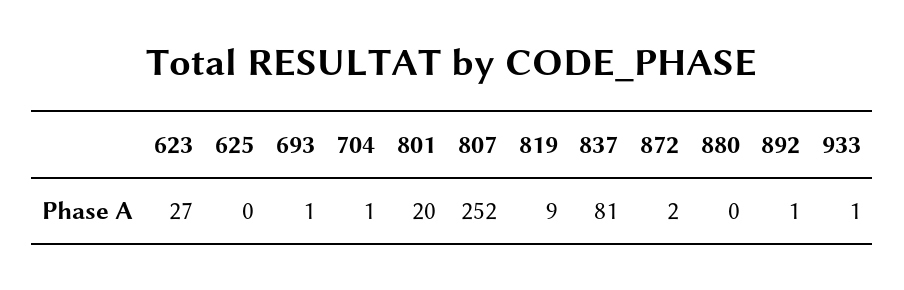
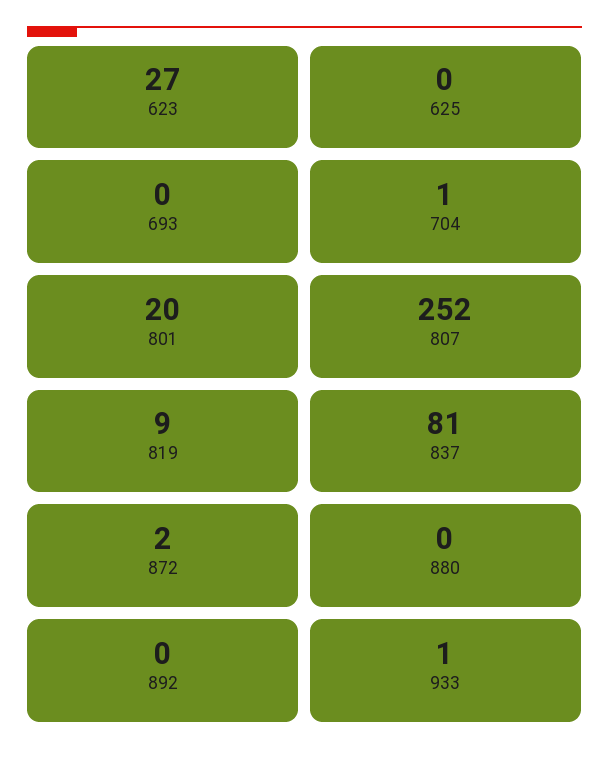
693: 1 -> 0
892: 1 -> 0

